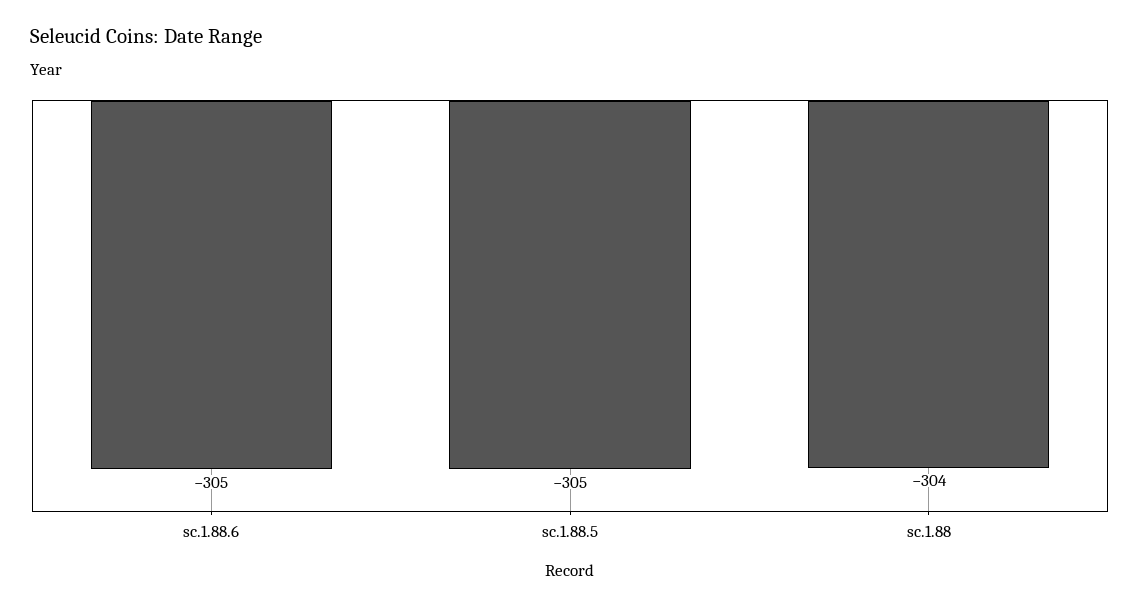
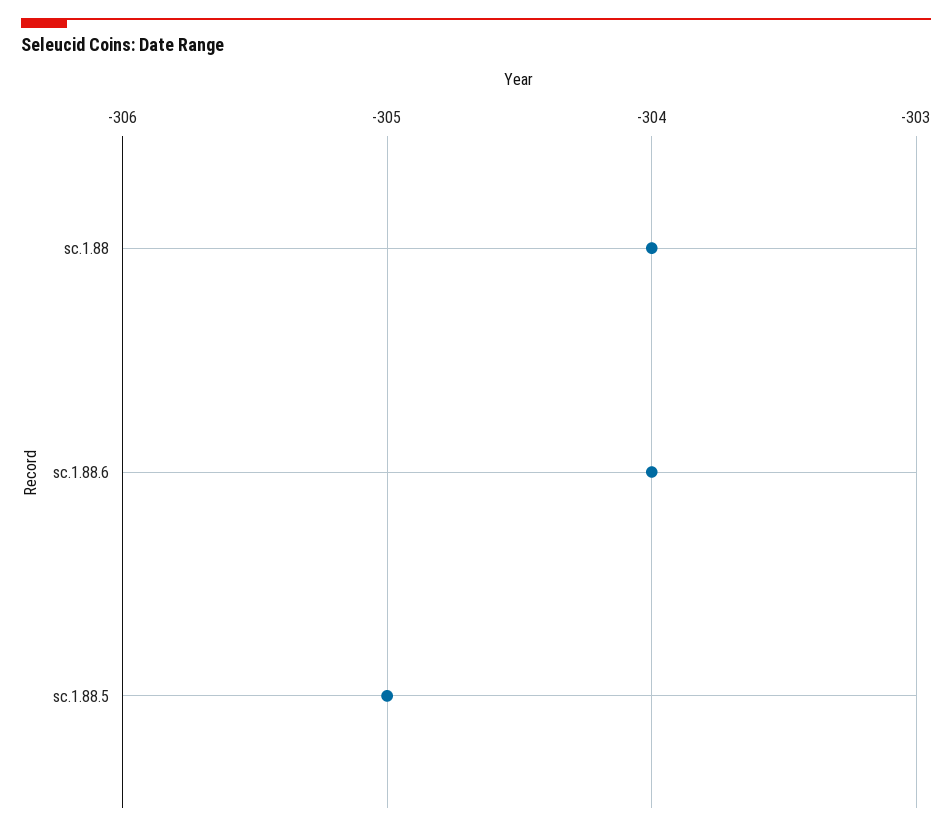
sc.1.88.6: -305 -> -304

